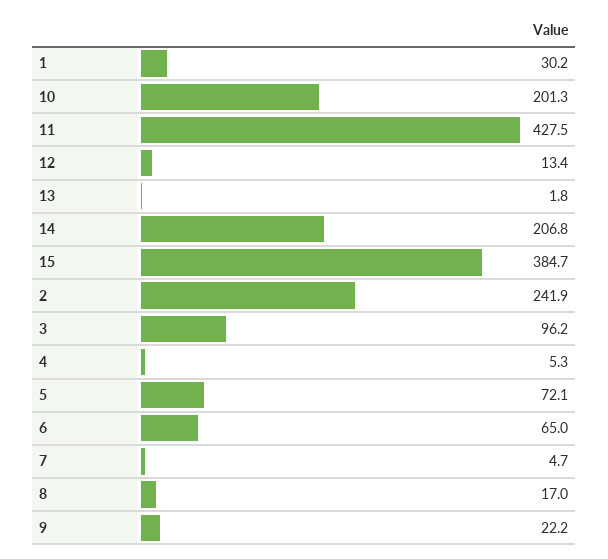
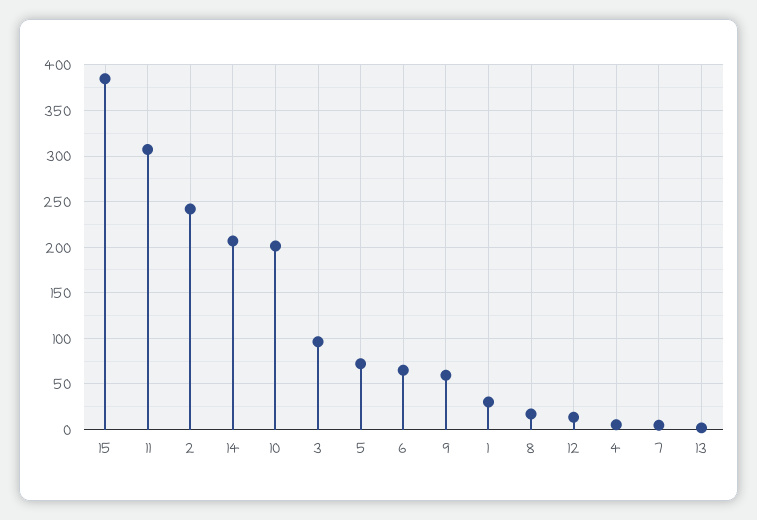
11: 427.5 -> 310
9: 22.2 -> 60

